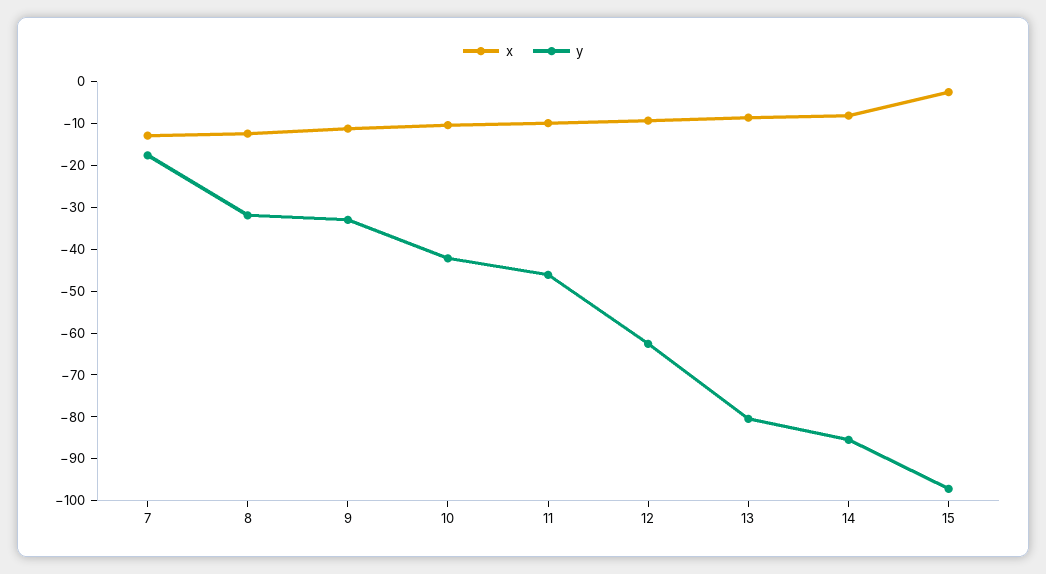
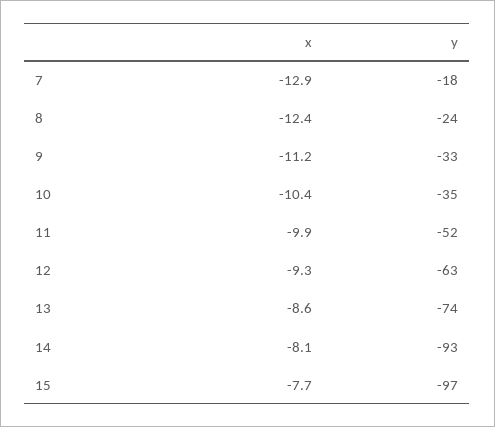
y, 8: -32 -> -24
y, 10: -42 -> -35
y, 11: -46 -> -52
y, 13: -80 -> -74
y, 14: -86 -> -93
x, 15: -2 -> -7.7

